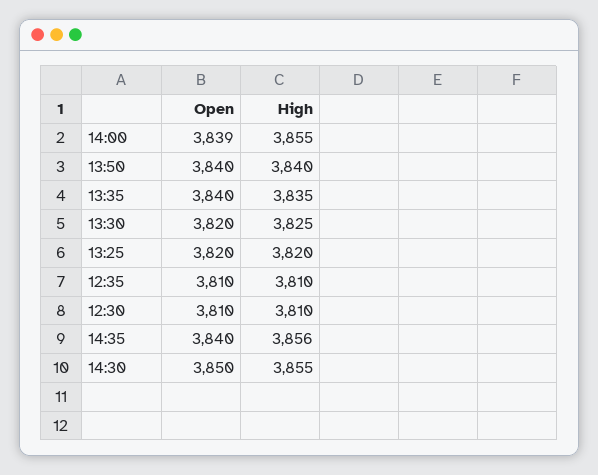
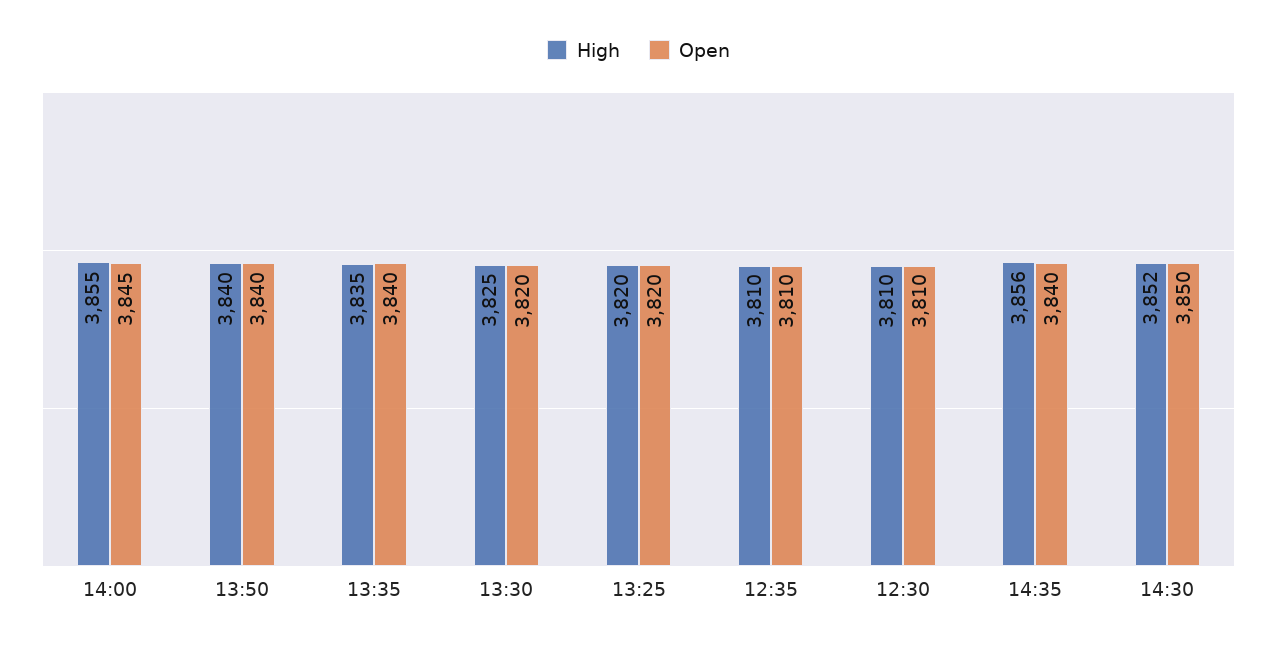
Open, 14:00: 3839 -> 3845
High, 14:30: 3855 -> 3852

